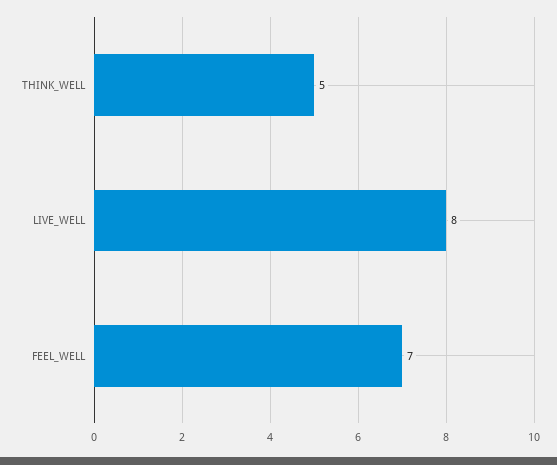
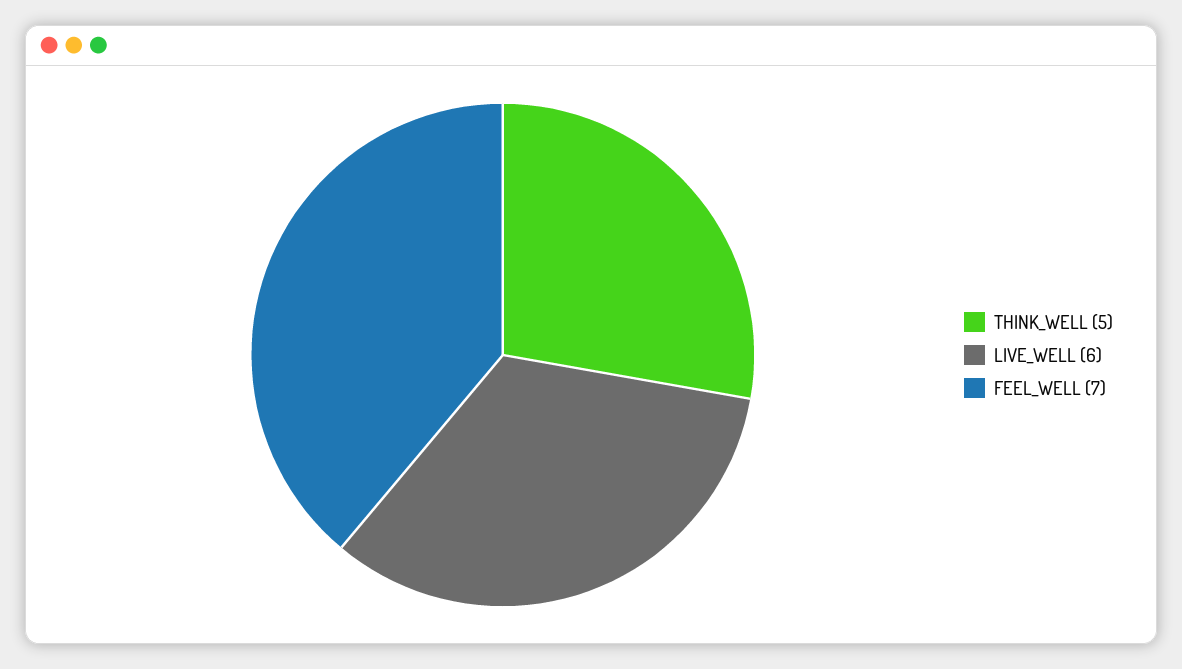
LIVE_WELL: 8 -> 6

